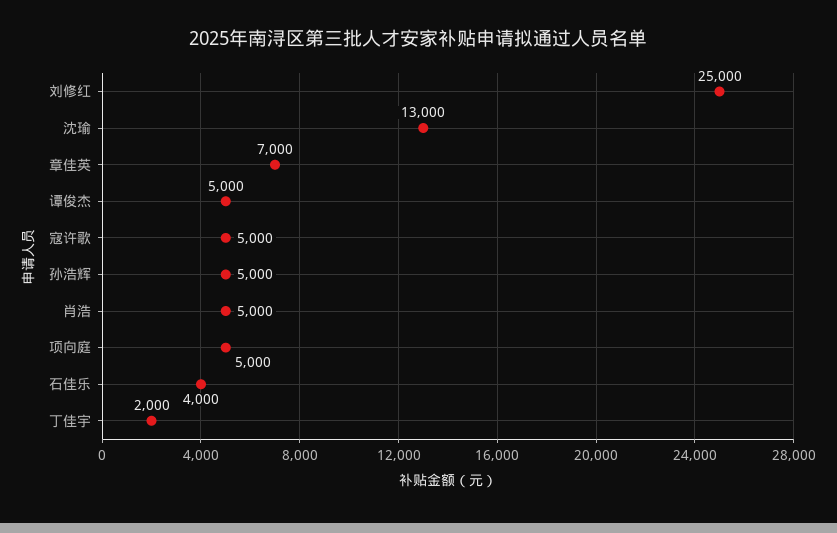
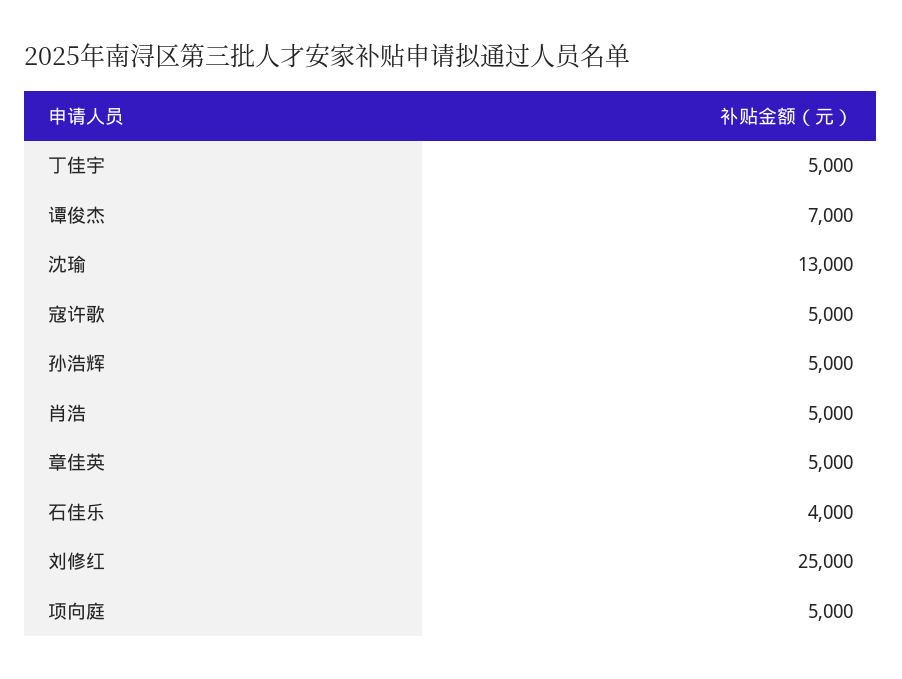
章佳英: 7000 -> 5000
谭俊杰: 5000 -> 7000
丁佳宇: 2000 -> 5000

